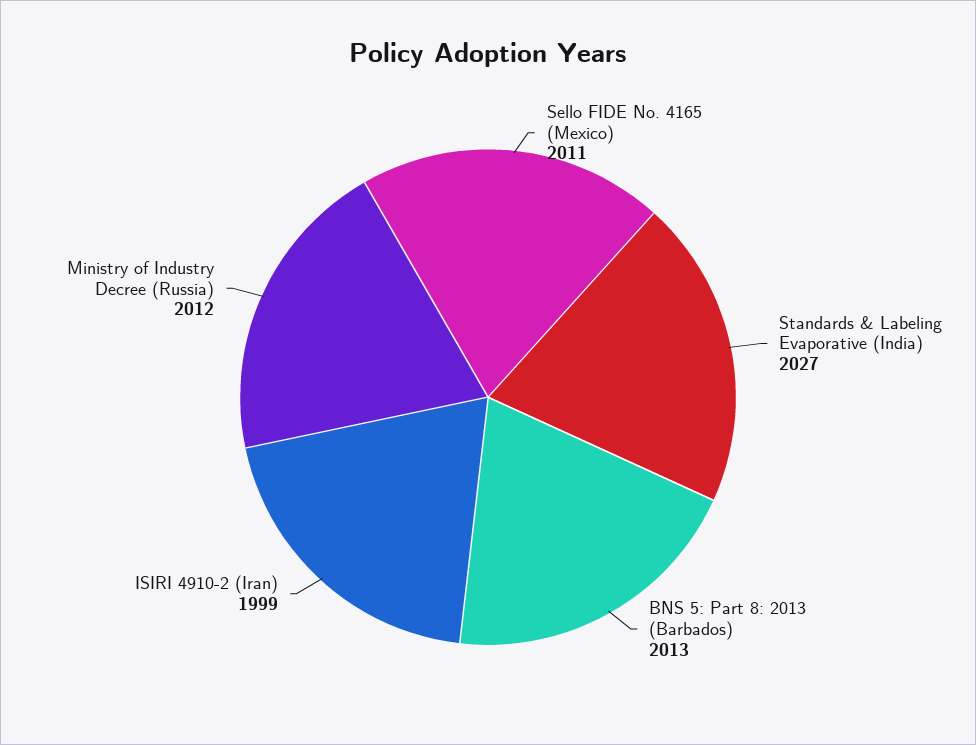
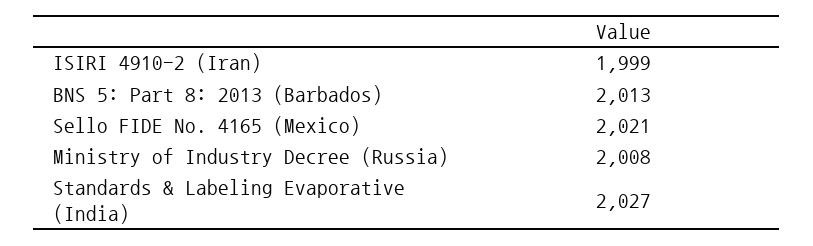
Sello FIDE No. 4165 (Mexico): 2011 -> 2021
Ministry of Industry Decree (Russia): 2012 -> 2008

